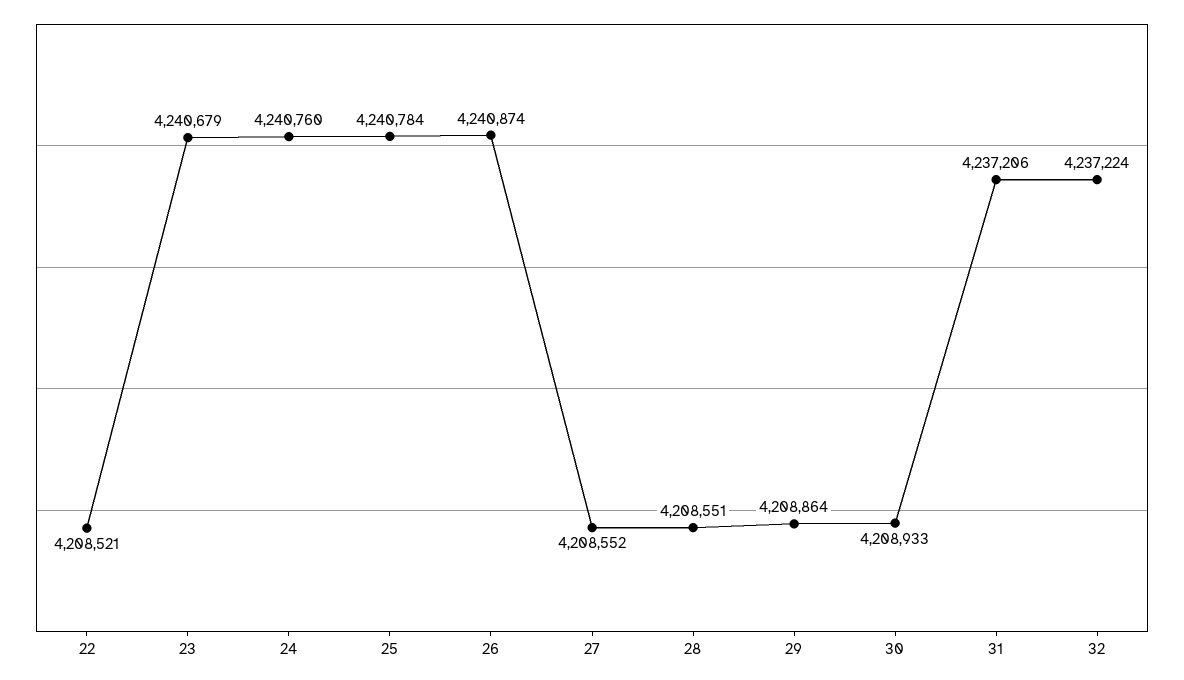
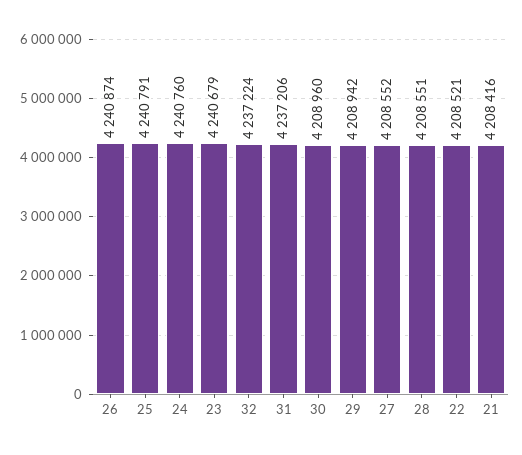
25: 4240784 -> 4240791
29: 4208864 -> 4208942
30: 4208933 -> 4208960
21: none -> 4208416

